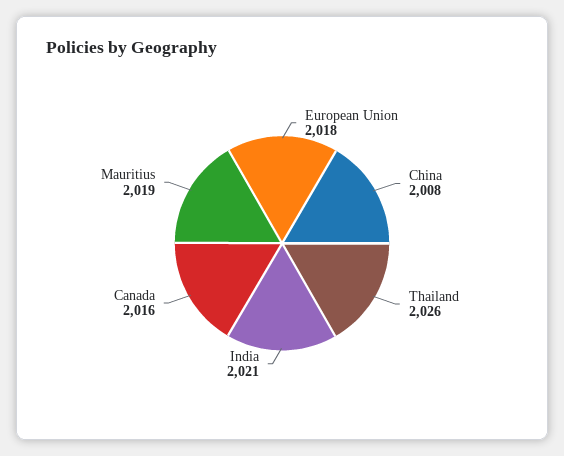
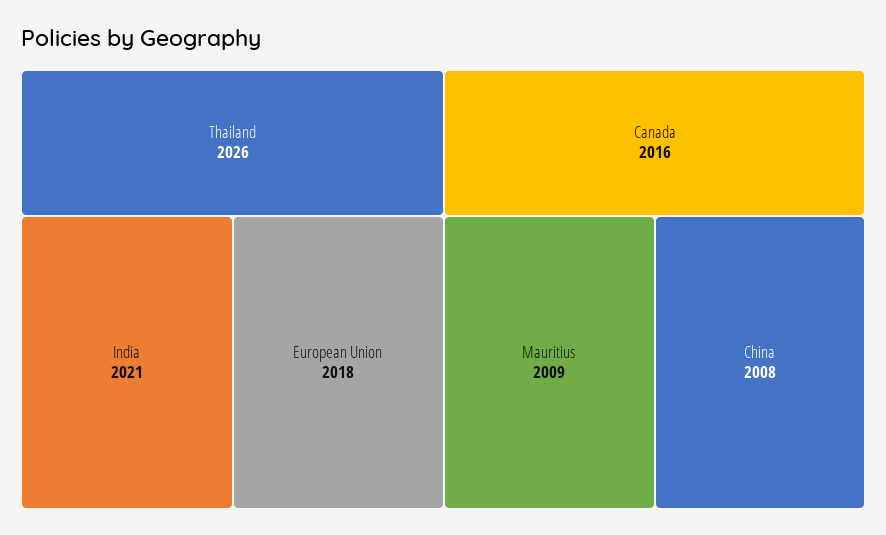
Mauritius: 2019 -> 2009

